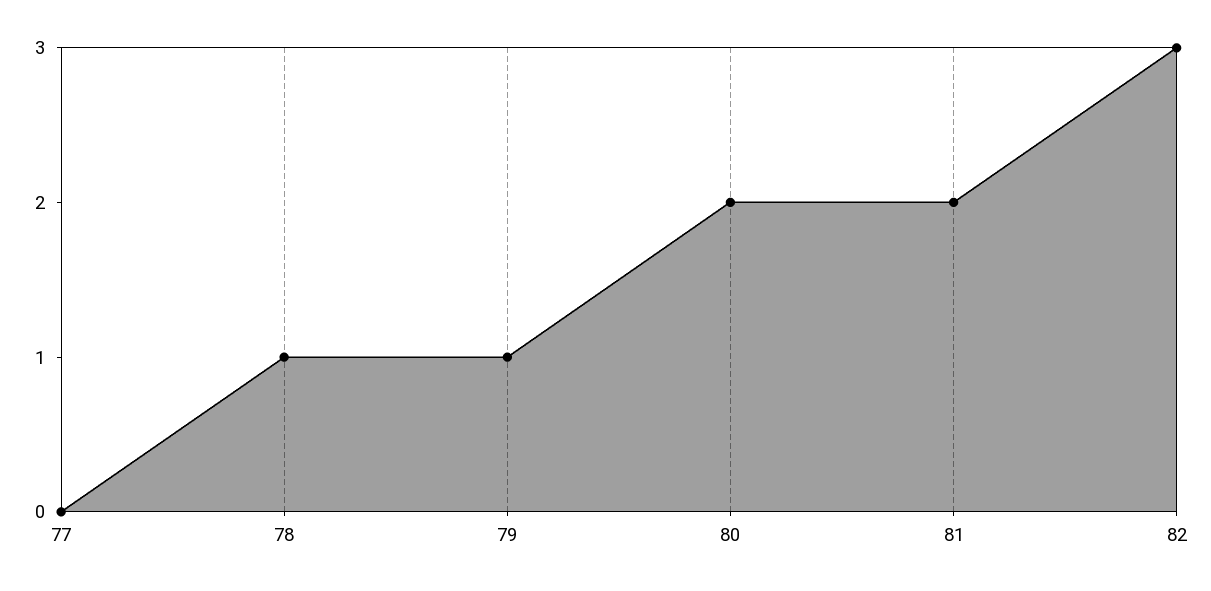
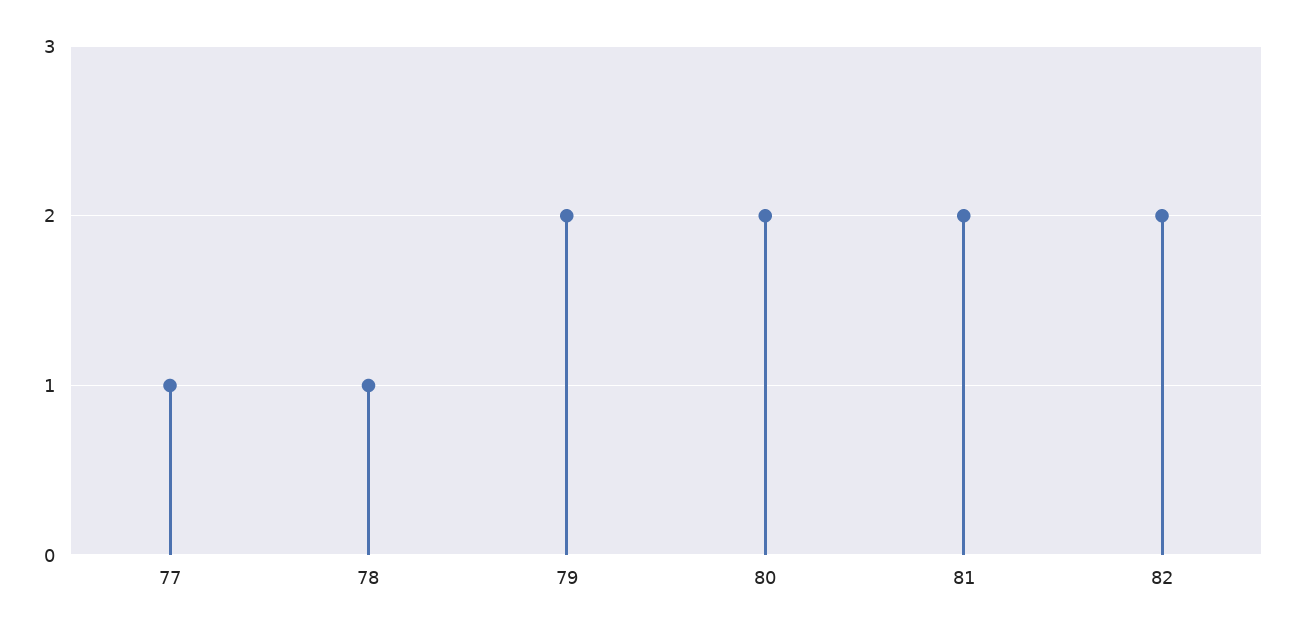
77: 0 -> 1
79: 1 -> 2
82: 3 -> 2

